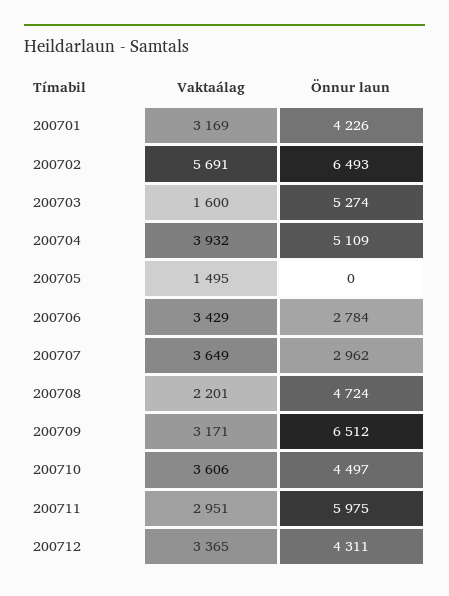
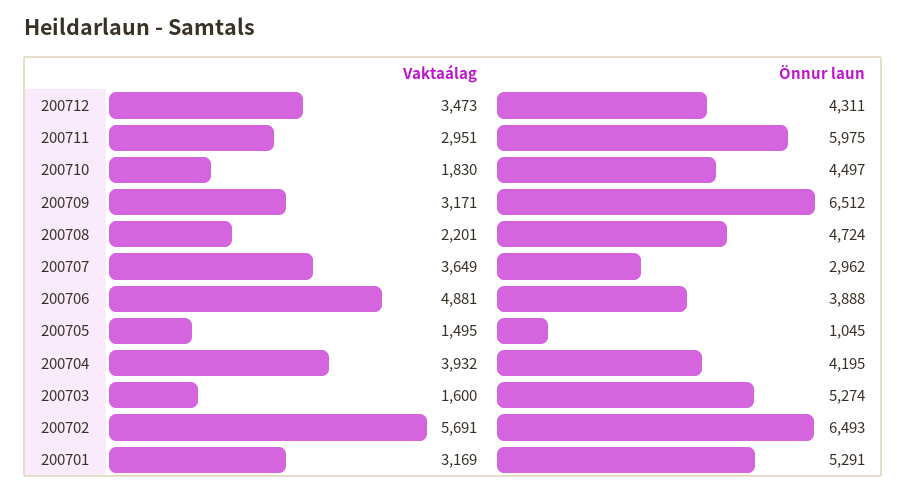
Önnur laun, 200701: 4226 -> 5291
Önnur laun, 200704: 5109 -> 4195
Önnur laun, 200705: 0 -> 1045
Vaktaálag, 200706: 3429 -> 4881
Önnur laun, 200706: 2784 -> 3888
Vaktaálag, 200710: 3606 -> 1830
Vaktaálag, 200712: 3365 -> 3473

